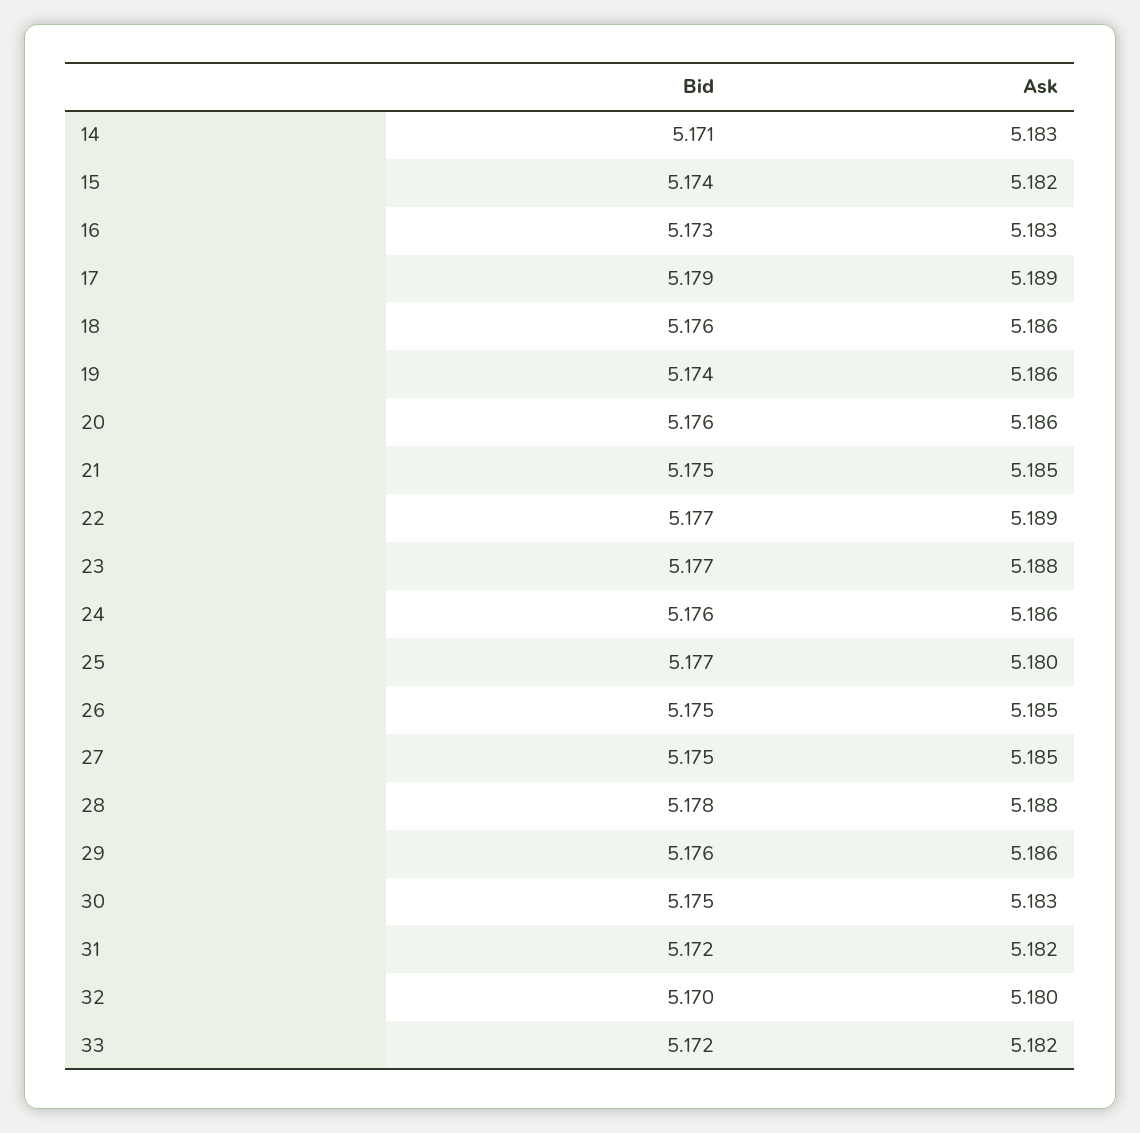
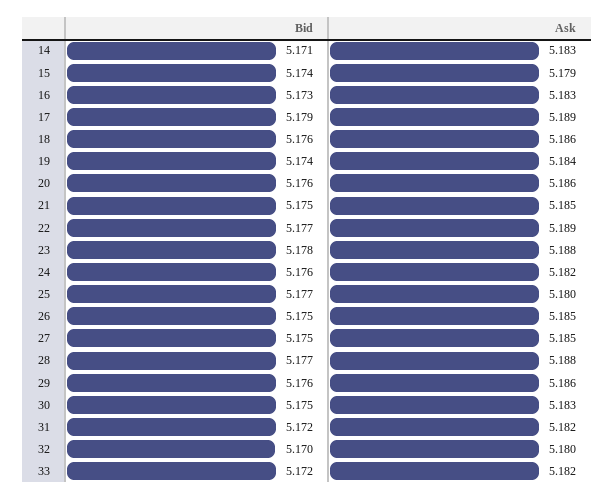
Ask, 15: 5.182 -> 5.179
Ask, 19: 5.186 -> 5.184
Bid, 23: 5.177 -> 5.178
Ask, 24: 5.186 -> 5.182
Bid, 28: 5.178 -> 5.177

